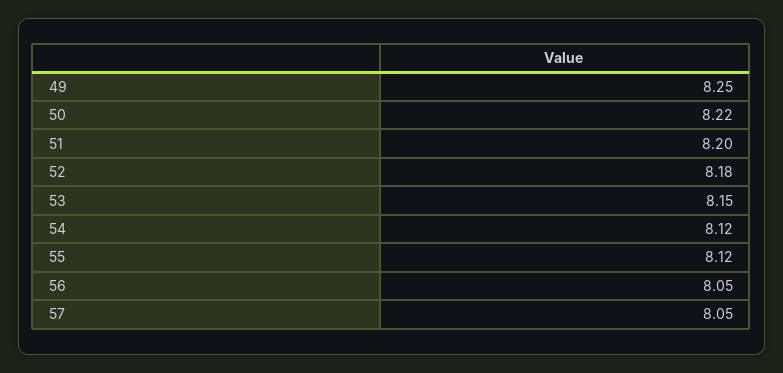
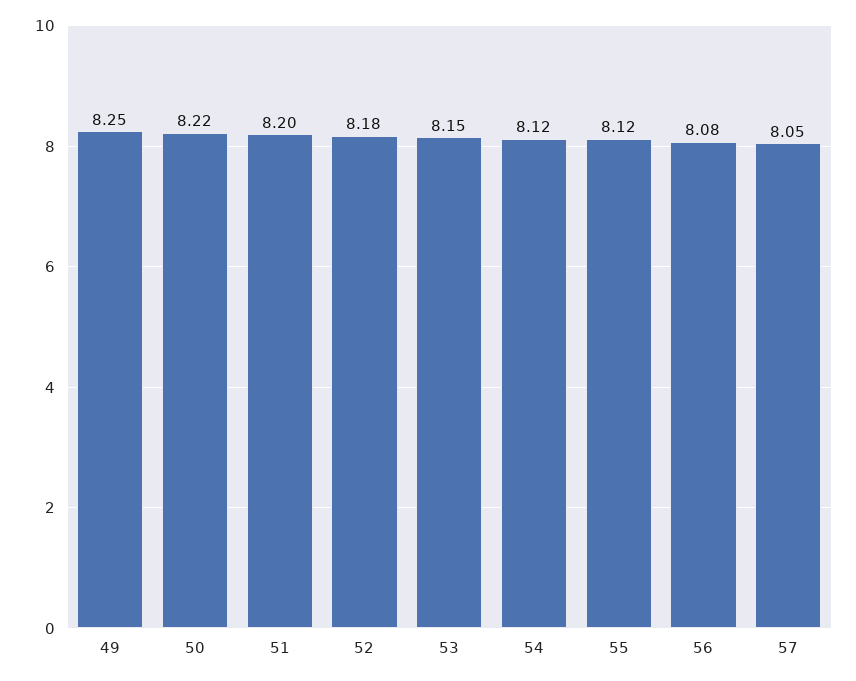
56: 8.05 -> 8.08

